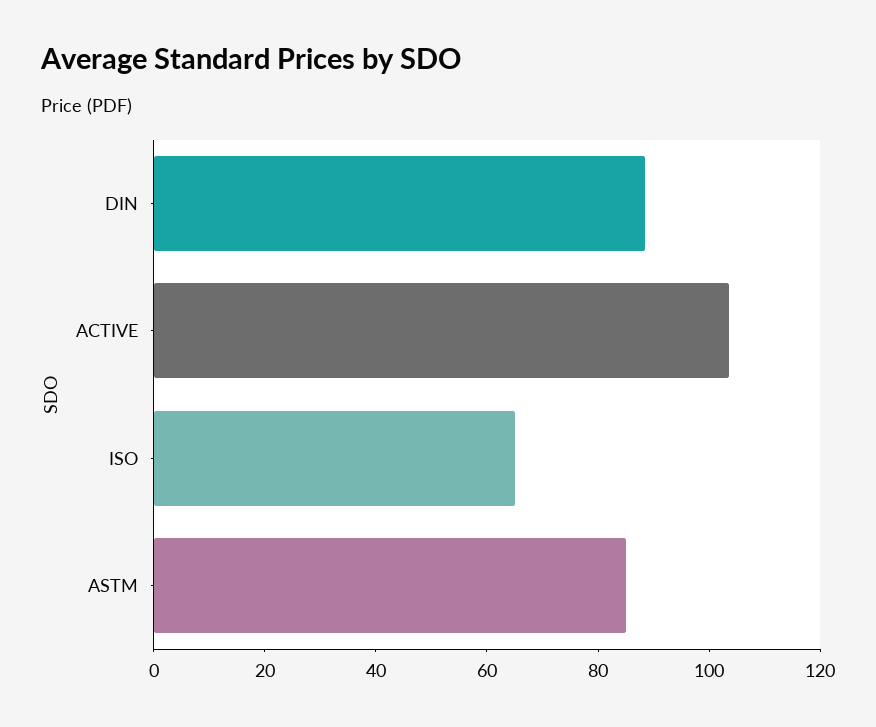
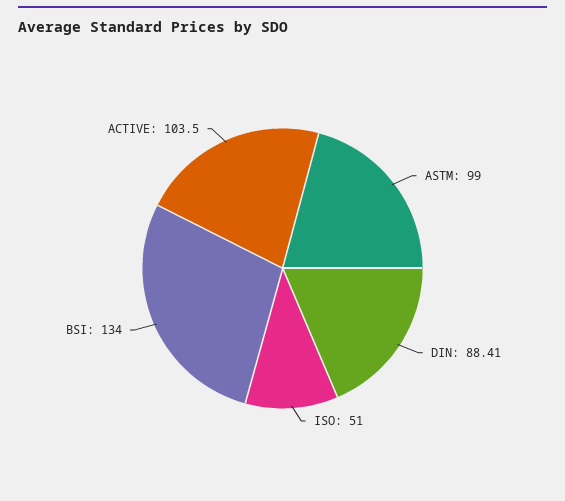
ISO: 65 -> 51
ASTM: 85 -> 99
BSI: none -> 134

